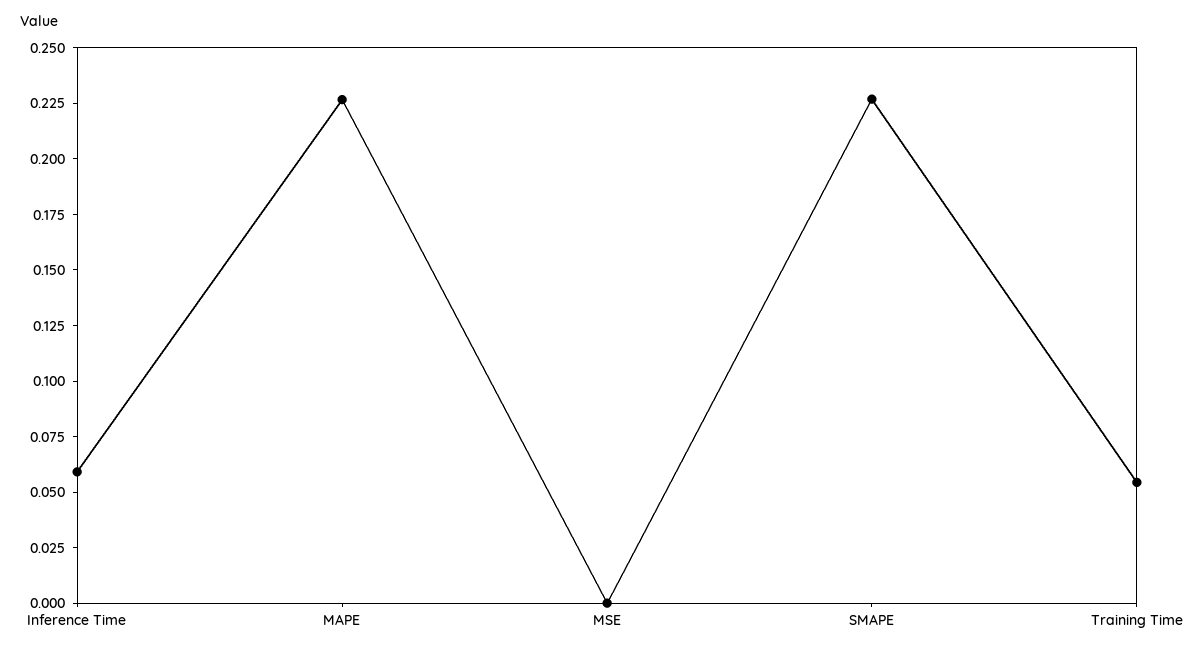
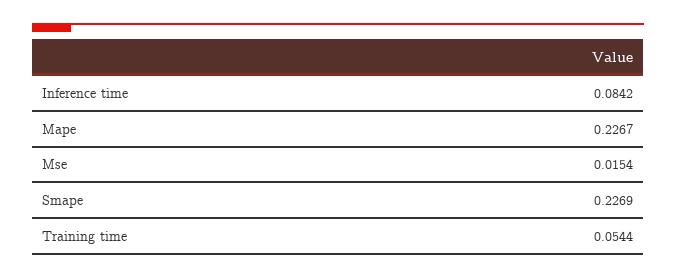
Inference Time: 0.06 -> 0.0842
MSE: 0 -> 0.0154

